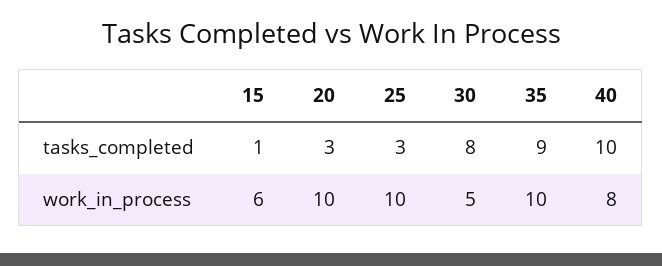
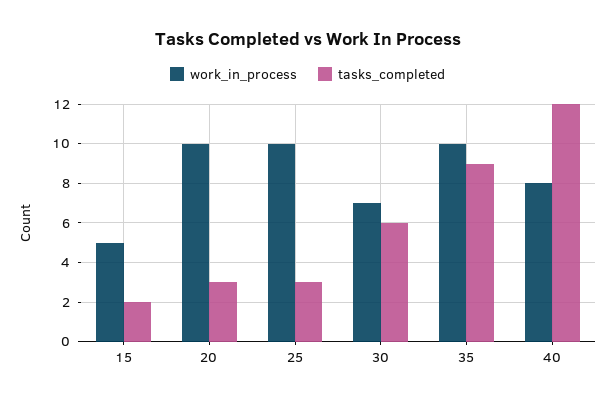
tasks_completed, 15: 1 -> 2
tasks_completed, 30: 8 -> 6
tasks_completed, 40: 10 -> 12
work_in_process, 15: 6 -> 5
work_in_process, 30: 5 -> 7

